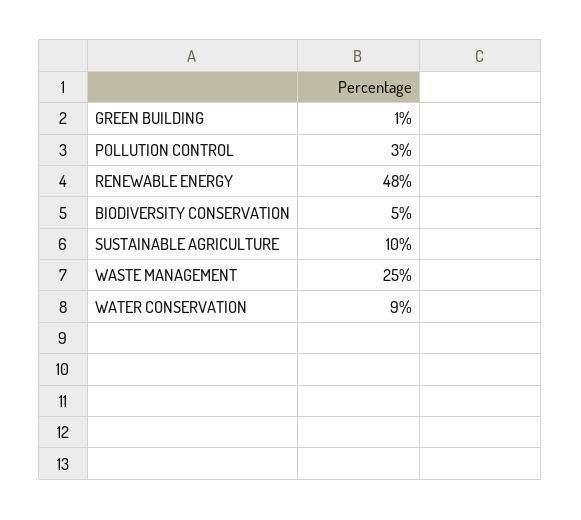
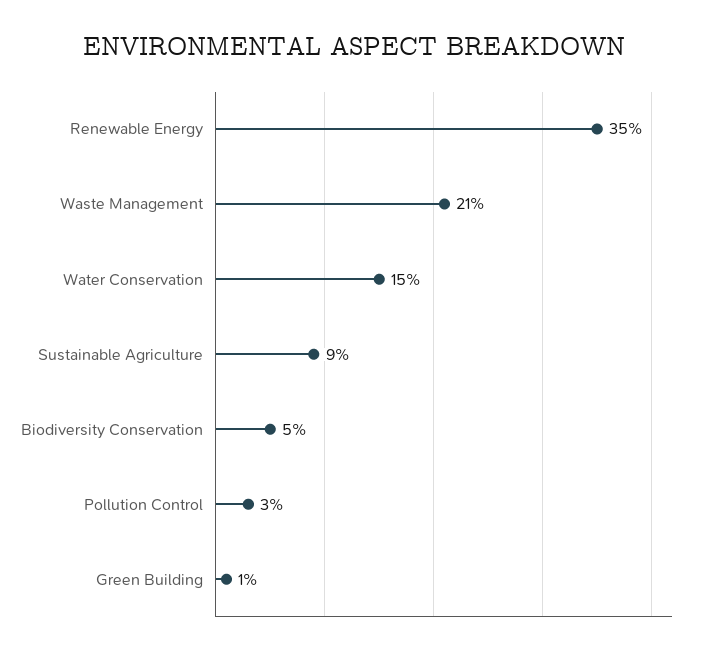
RENEWABLE ENERGY: 48 -> 35
SUSTAINABLE AGRICULTURE: 10 -> 9
WASTE MANAGEMENT: 25 -> 21
WATER CONSERVATION: 9 -> 15

